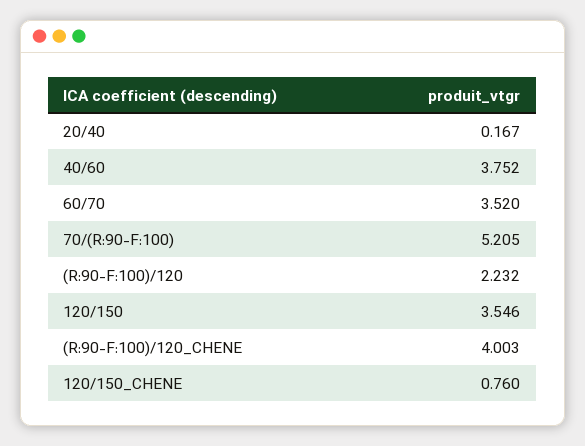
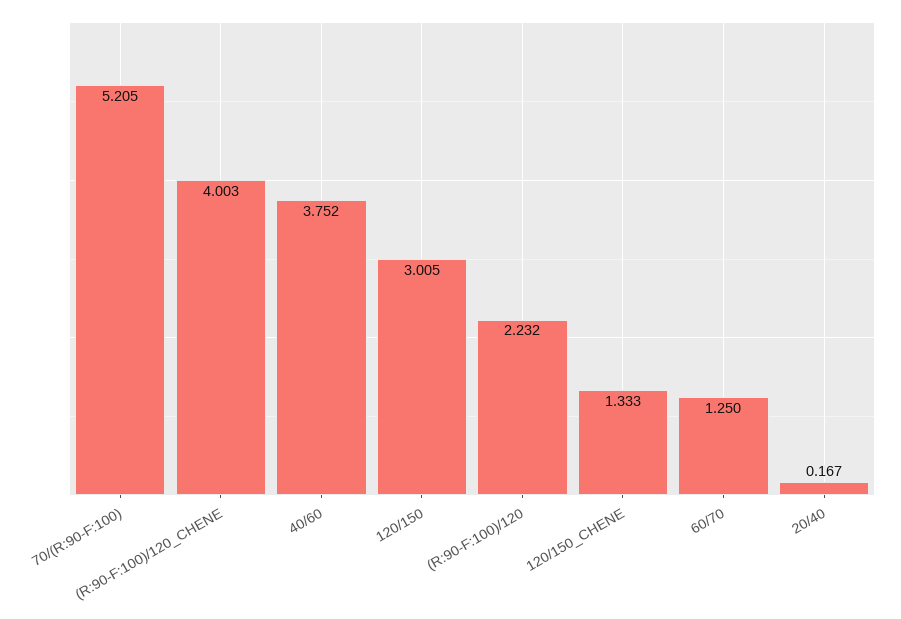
60/70: 3.52 -> 1.25
120/150: 3.546 -> 3.005
120/150_CHENE: 0.76 -> 1.333

